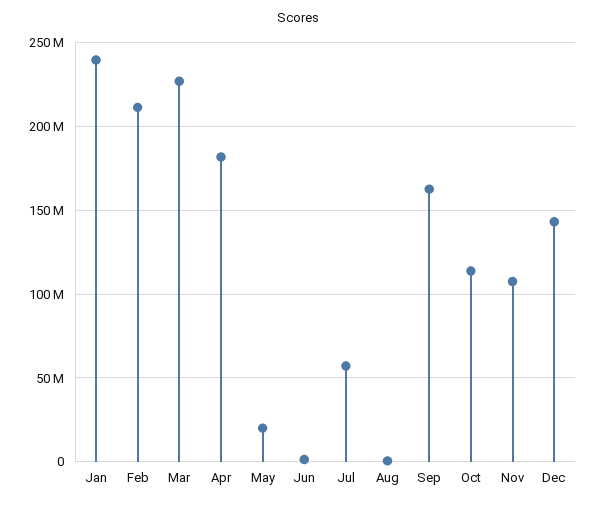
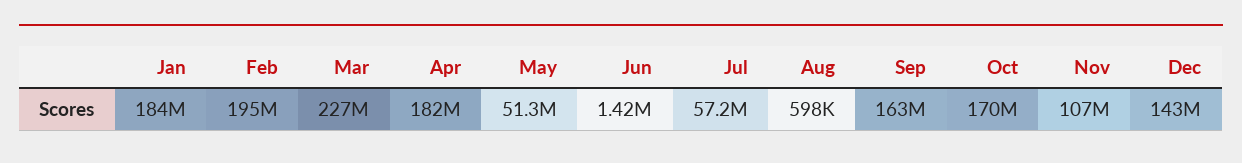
Jan: 240000000 -> 184000000
Feb: 210000000 -> 195000000
May: 20000000 -> 51300000
Oct: 115000000 -> 170000000

